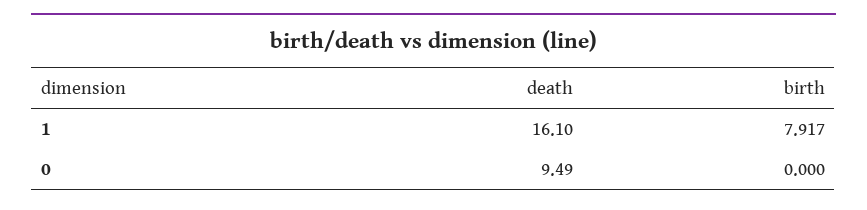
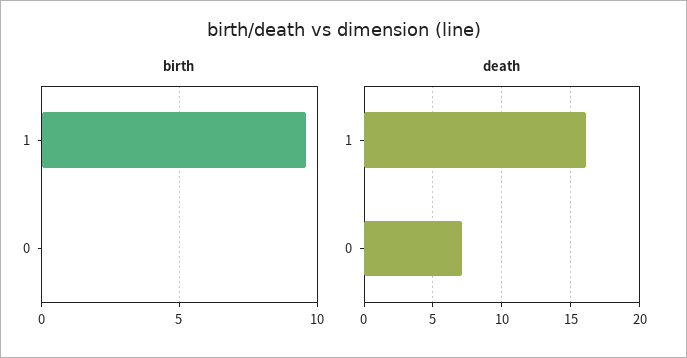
birth, 1: 7.917 -> 9.5
death, 0: 9.49 -> 7

